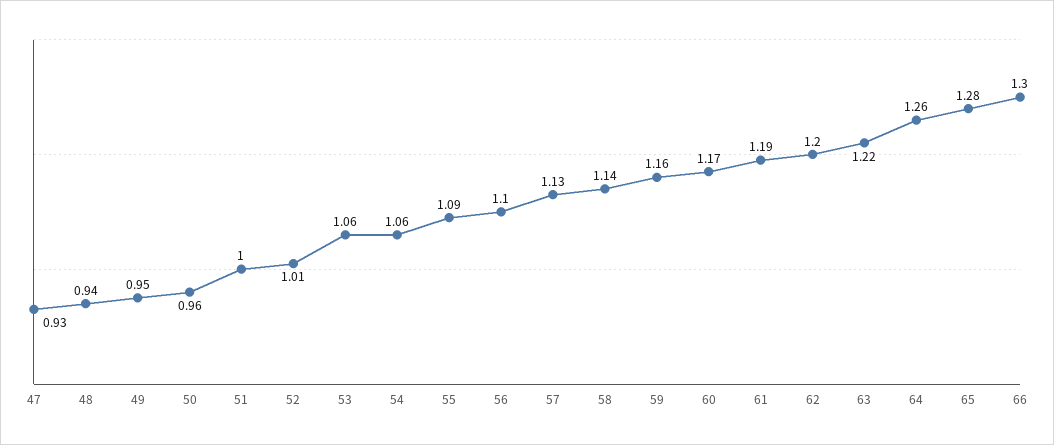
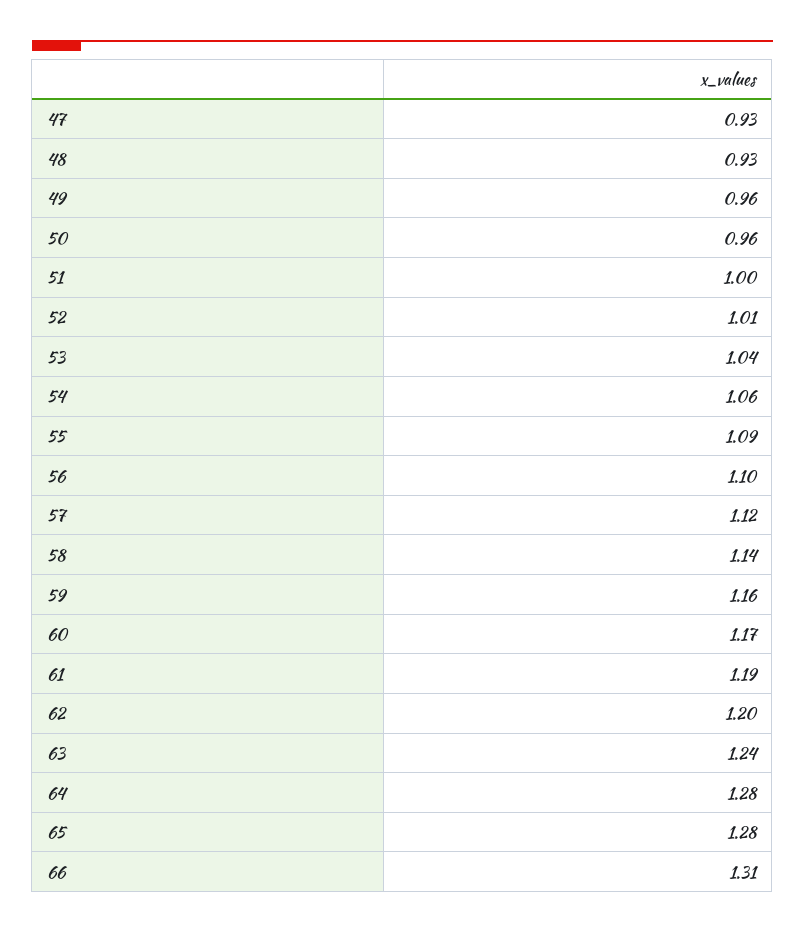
48: 0.94 -> 0.93
49: 0.95 -> 0.96
53: 1.06 -> 1.04
57: 1.13 -> 1.12
63: 1.22 -> 1.24
64: 1.26 -> 1.28
66: 1.3 -> 1.31

